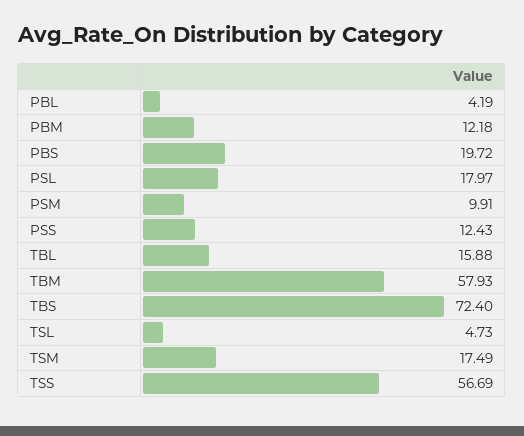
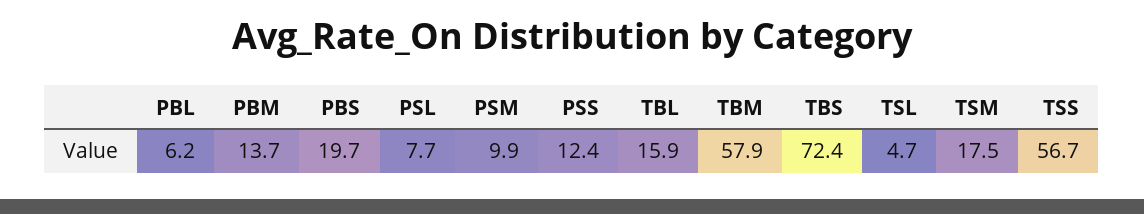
PBL: 4.19 -> 6.2
PBM: 12.18 -> 13.7
PSL: 17.97 -> 7.7

